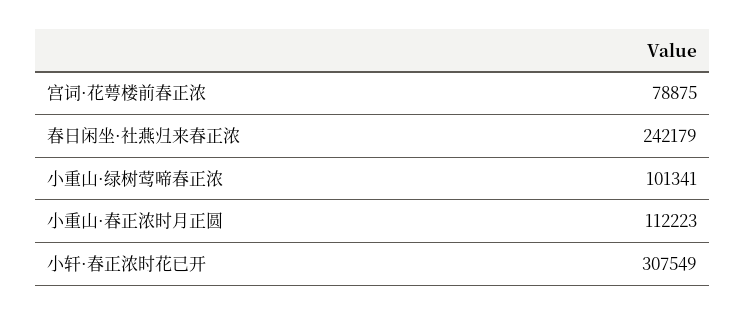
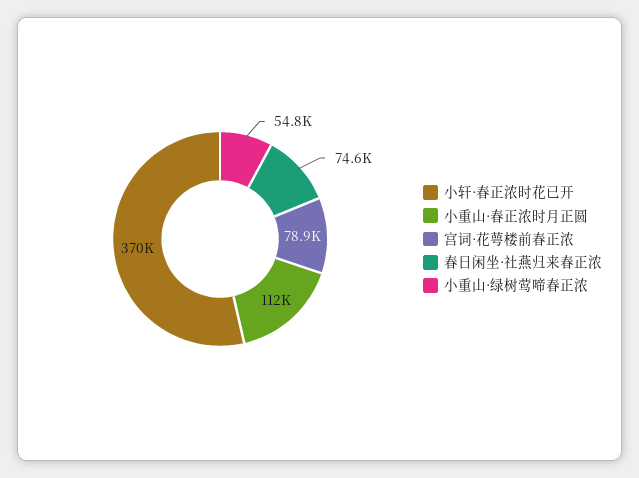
春日闲坐·社燕归来春正浓: 242179 -> 74600
小重山·绿树莺啼春正浓: 101341 -> 54800
小轩·春正浓时花已开: 307549 -> 370000

